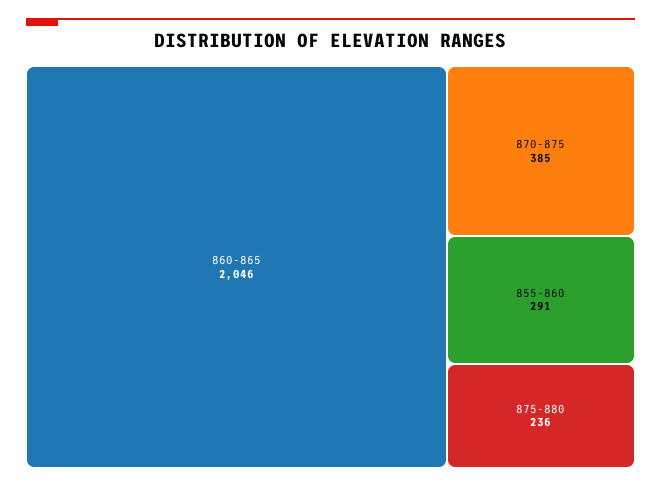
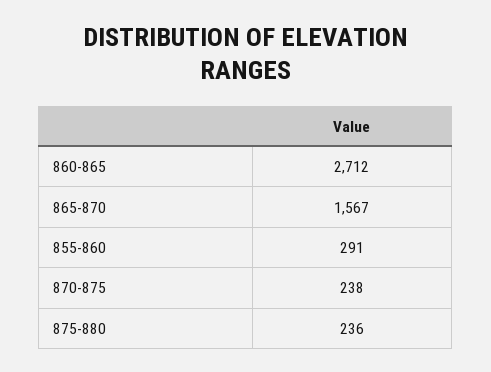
860-865: 2046 -> 2712
870-875: 385 -> 238
865-870: none -> 1567

